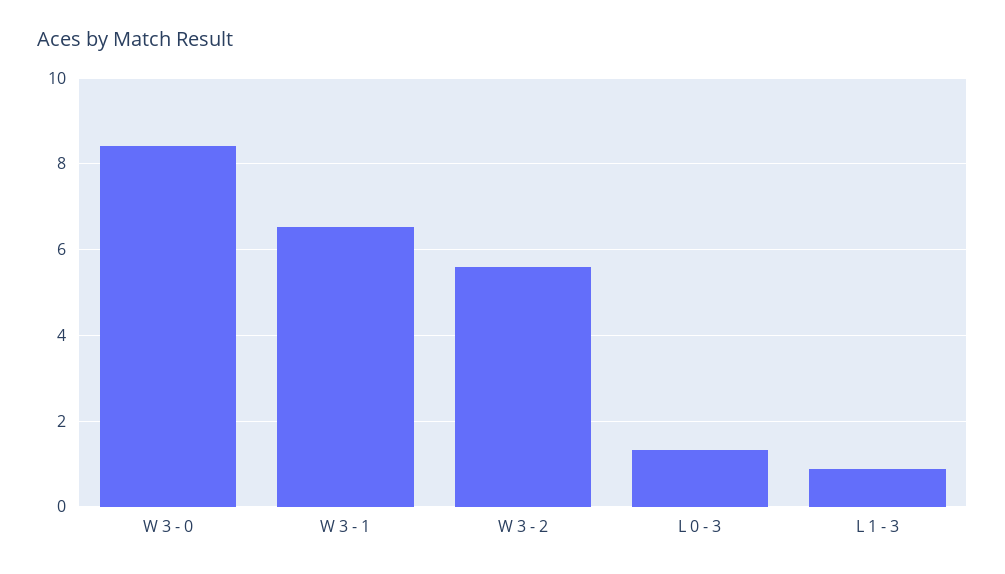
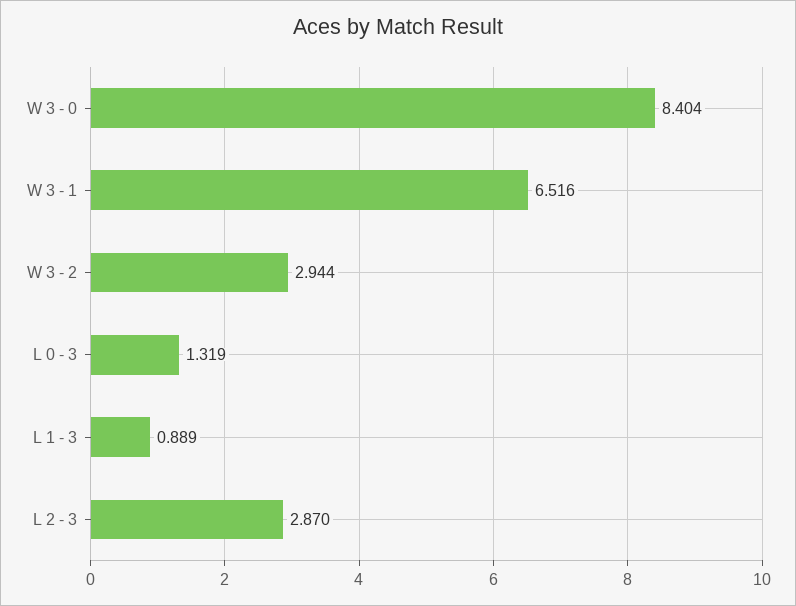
W 3 - 2: 5.6 -> 2.944
L 2 - 3: none -> 2.87

